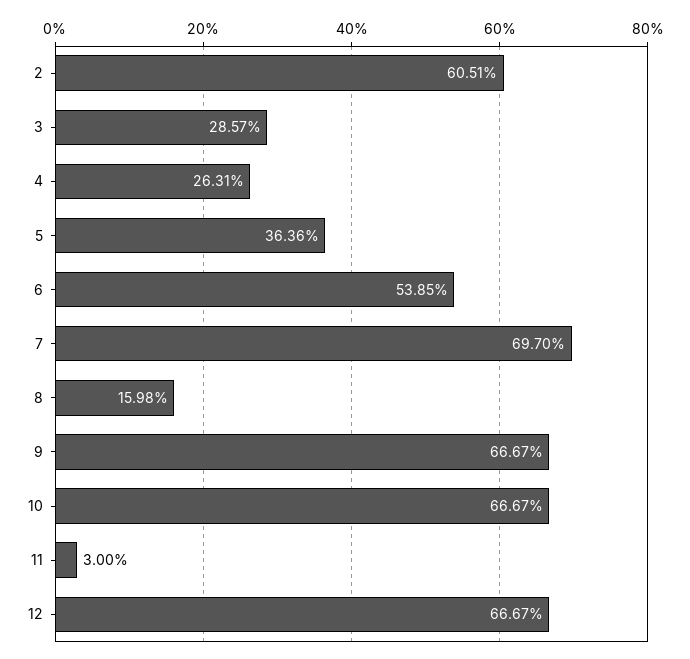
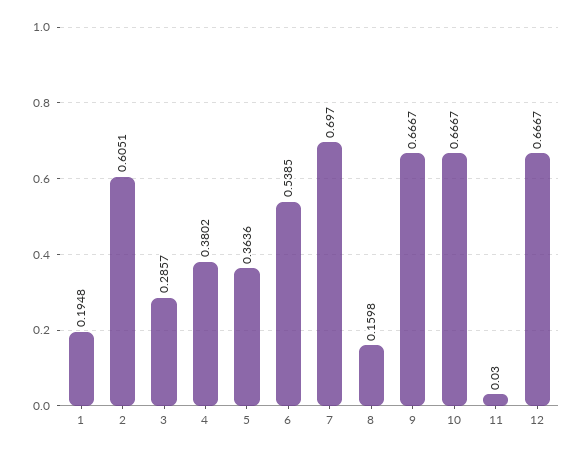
4: 0.2631 -> 0.3802
1: none -> 0.1948

